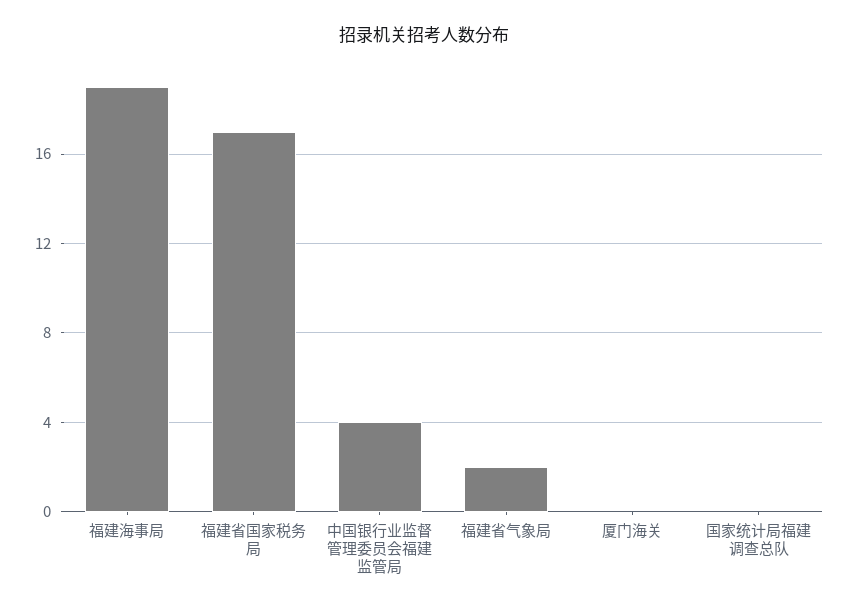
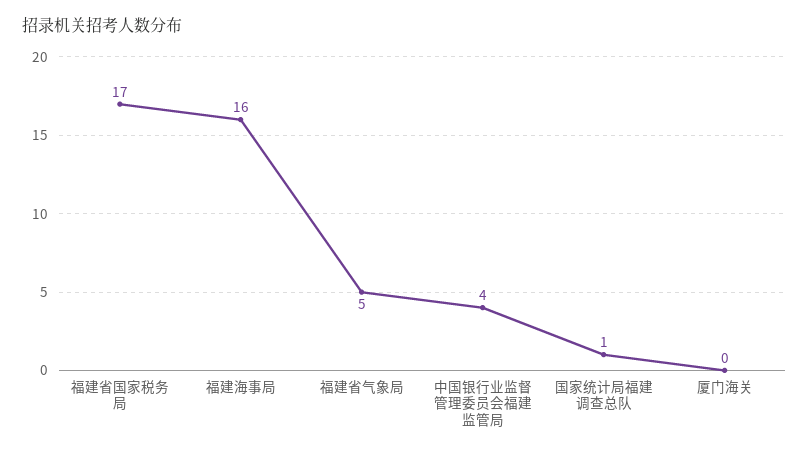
福建海事局: 19 -> 16
福建省气象局: 2 -> 5
国家统计局福建调查总队: 0 -> 1

